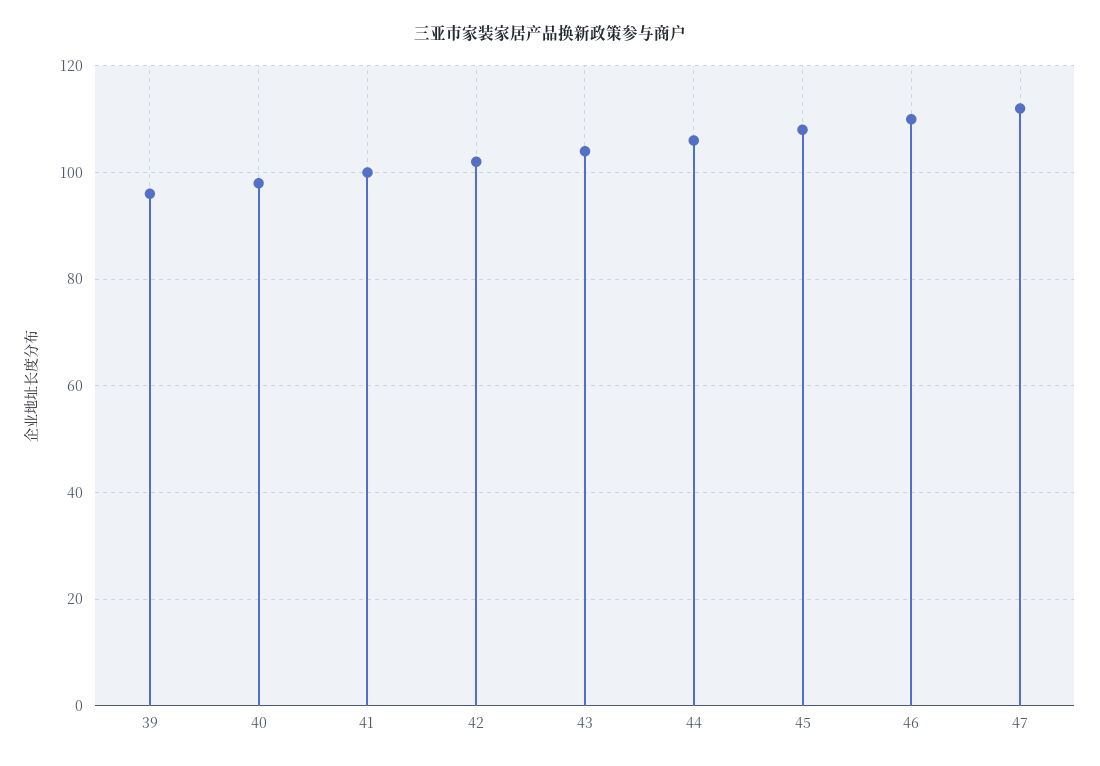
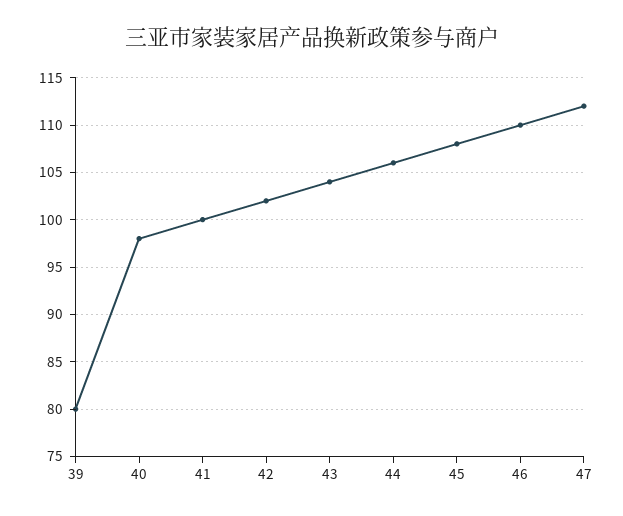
39: 95 -> 80

